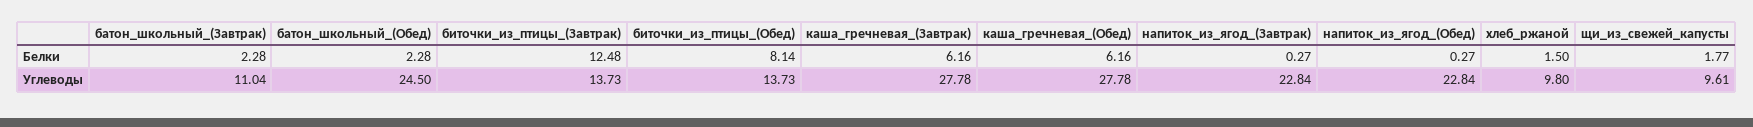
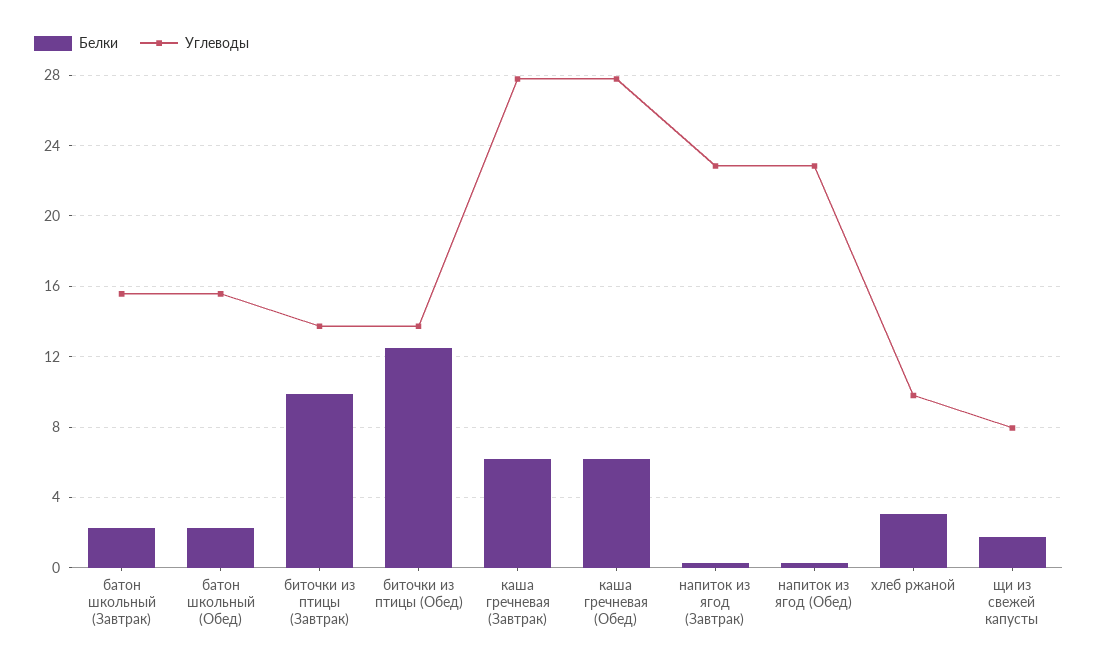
Белки, биточки_из_птицы_(Завтрак): 12.48 -> 10
Белки, биточки_из_птицы_(Обед): 8.14 -> 12.5
Белки, хлеб_ржаной: 1.5 -> 3
Углеводы, батон_школьный_(Завтрак): 11.04 -> 15.5
Углеводы, батон_школьный_(Обед): 24.5 -> 15.5
Углеводы, щи_из_свежей_капусты: 9.61 -> 8

